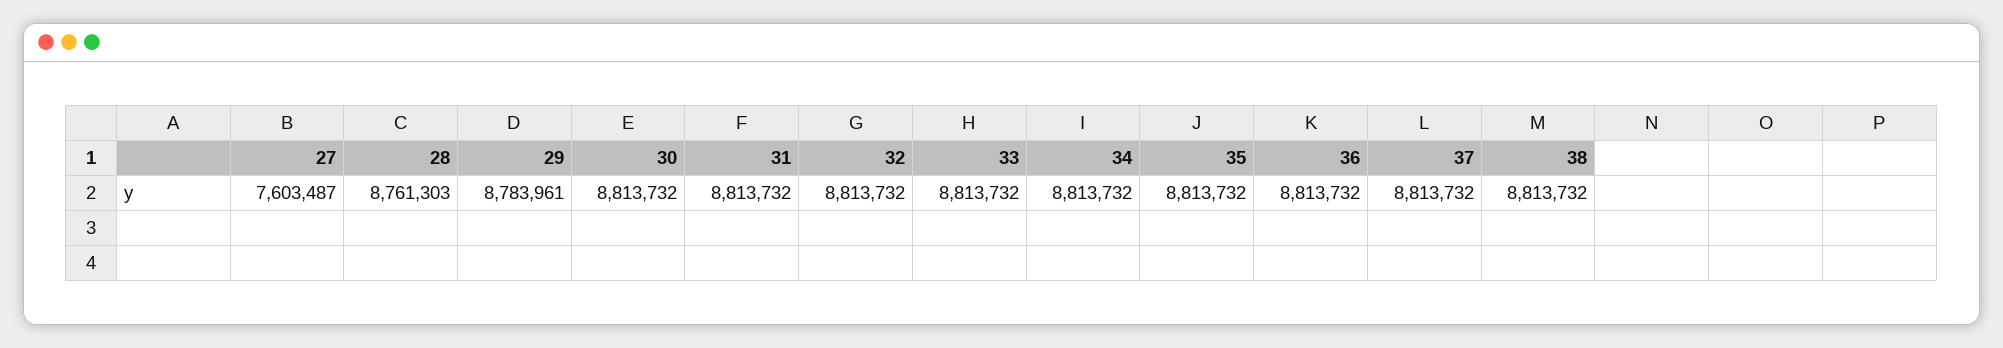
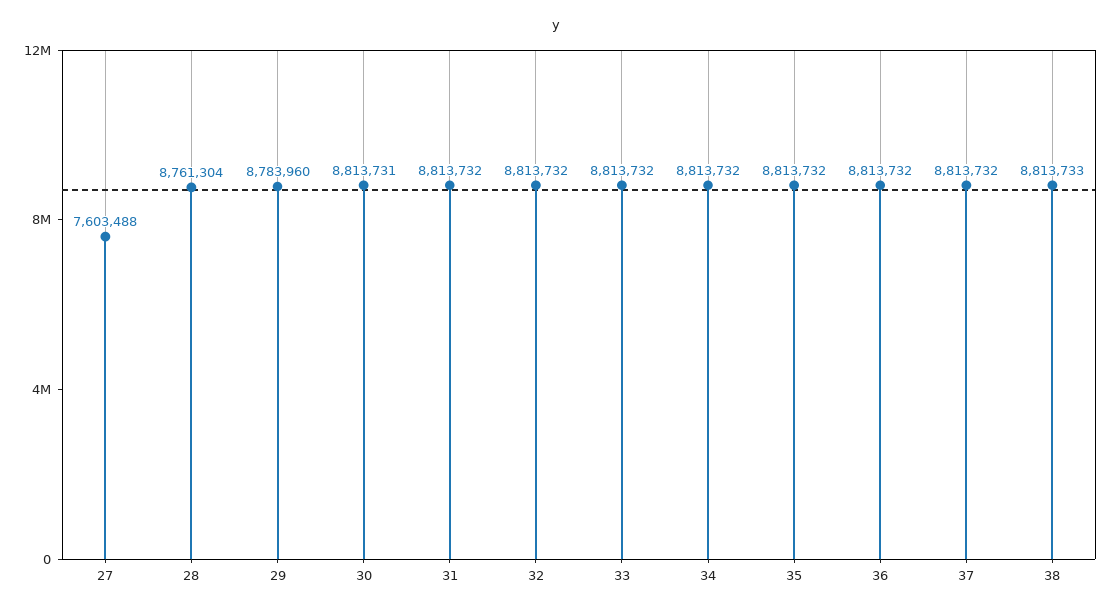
27: 7603487 -> 7603488
28: 8761303 -> 8761304
29: 8783961 -> 8783960
30: 8813732 -> 8813731
38: 8813732 -> 8813733

